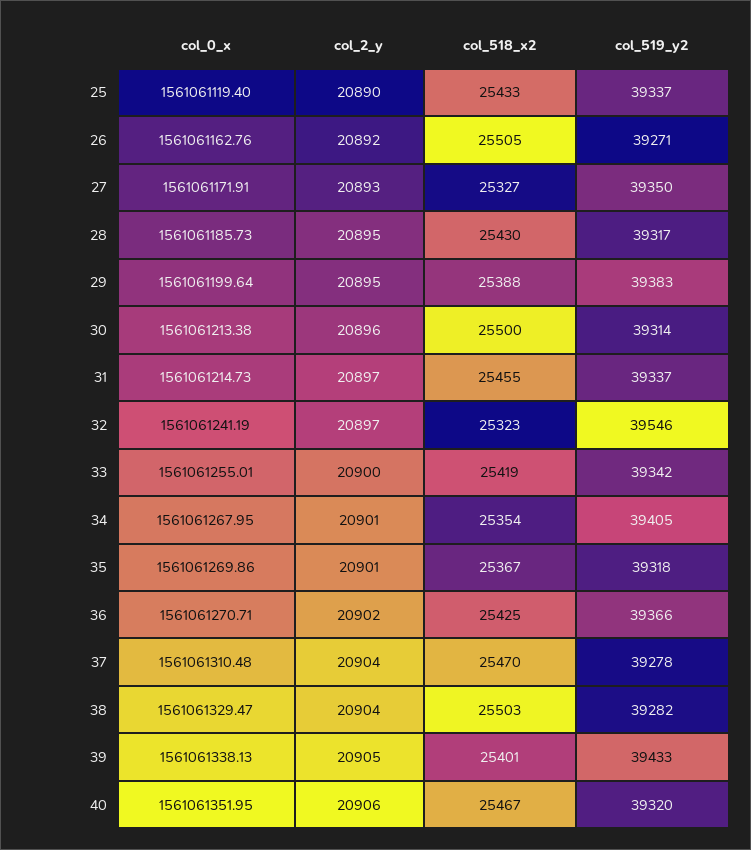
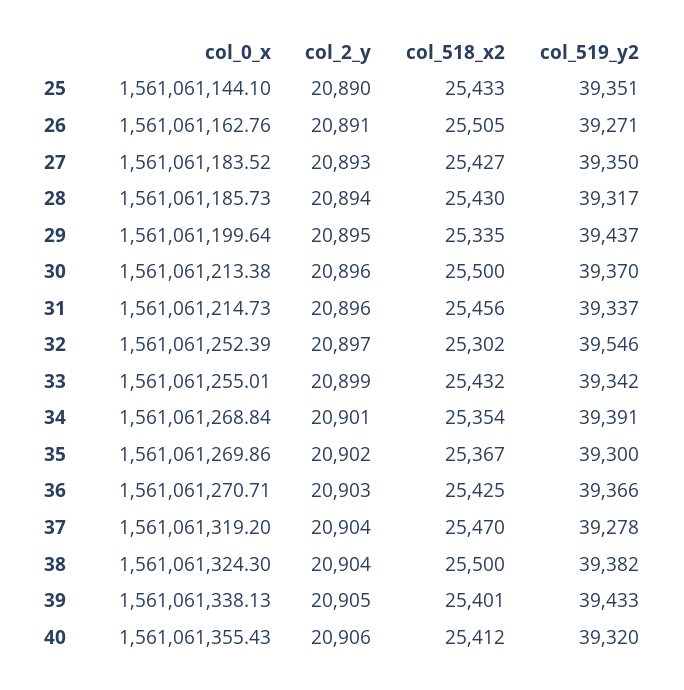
col_0_x, 25: 1561061119.4 -> 1561061144.1
col_519_y2, 25: 39337 -> 39351
col_2_y, 26: 20892 -> 20891
col_0_x, 27: 1561061171.91 -> 1561061183.52
col_518_x2, 27: 25327 -> 25427
col_2_y, 28: 20895 -> 20894
col_518_x2, 29: 25388 -> 25335
col_519_y2, 29: 39383 -> 39437
col_519_y2, 30: 39314 -> 39370
col_2_y, 31: 20897 -> 20896
col_518_x2, 31: 25455 -> 25456
col_0_x, 32: 1561061241.19 -> 1561061252.39
col_518_x2, 32: 25323 -> 25302
col_2_y, 33: 20900 -> 20899
col_518_x2, 33: 25419 -> 25432
col_0_x, 34: 1561061267.95 -> 1561061268.84
col_519_y2, 34: 39405 -> 39391
col_2_y, 35: 20901 -> 20902
col_519_y2, 35: 39318 -> 39300
col_2_y, 36: 20902 -> 20903
col_0_x, 37: 1561061310.48 -> 1561061319.2
col_0_x, 38: 1561061329.47 -> 1561061324.3
col_518_x2, 38: 25503 -> 25500
col_519_y2, 38: 39282 -> 39382
col_0_x, 40: 1561061351.95 -> 1561061355.43
col_518_x2, 40: 25467 -> 25412

